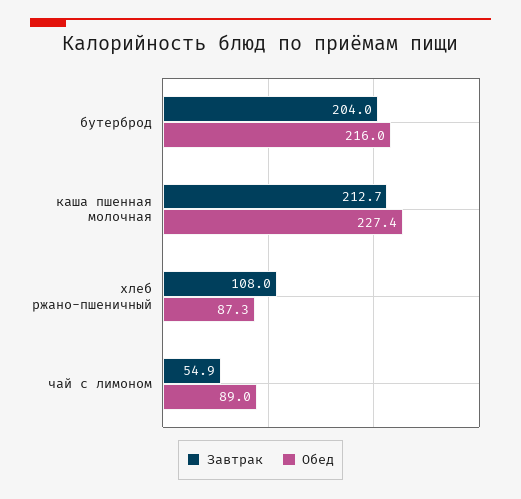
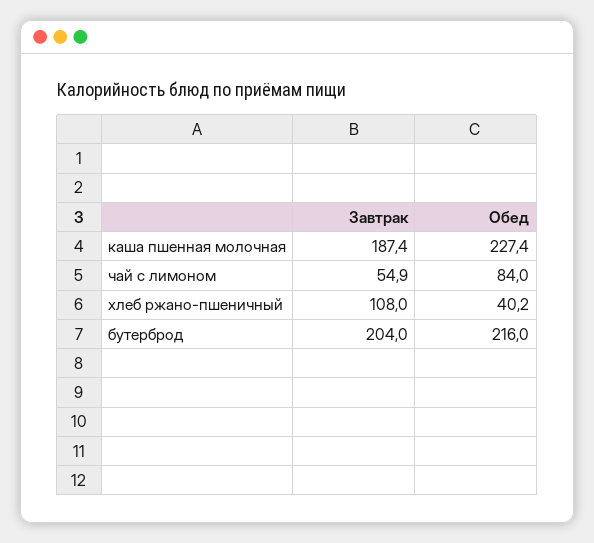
Завтрак, каша пшенная молочная: 212.7 -> 187.4
Обед, хлеб ржано-пшеничный: 87.3 -> 40.2
Обед, чай с лимоном: 89 -> 84

